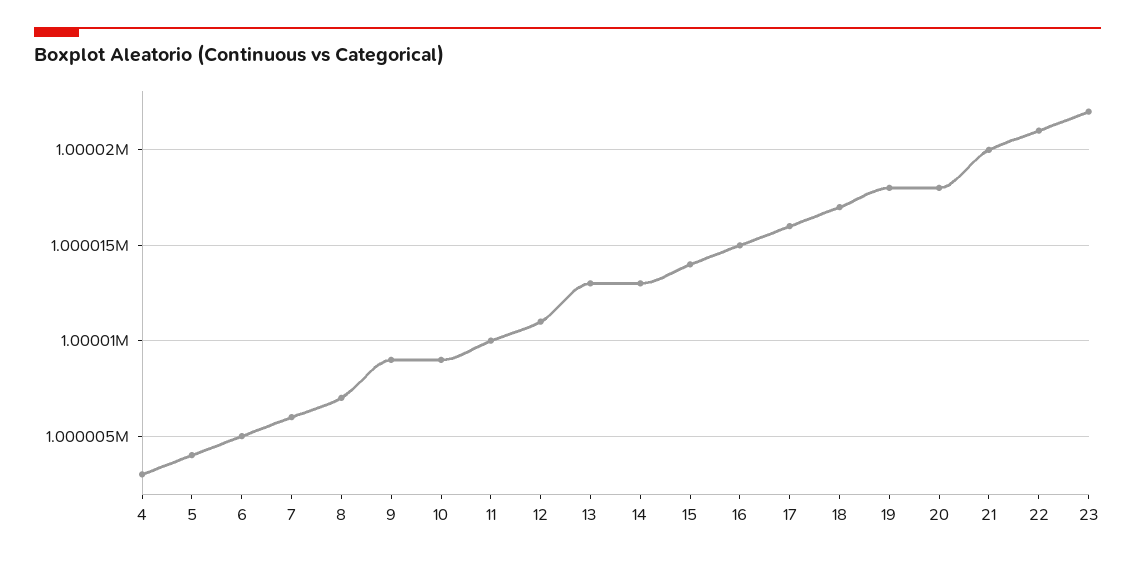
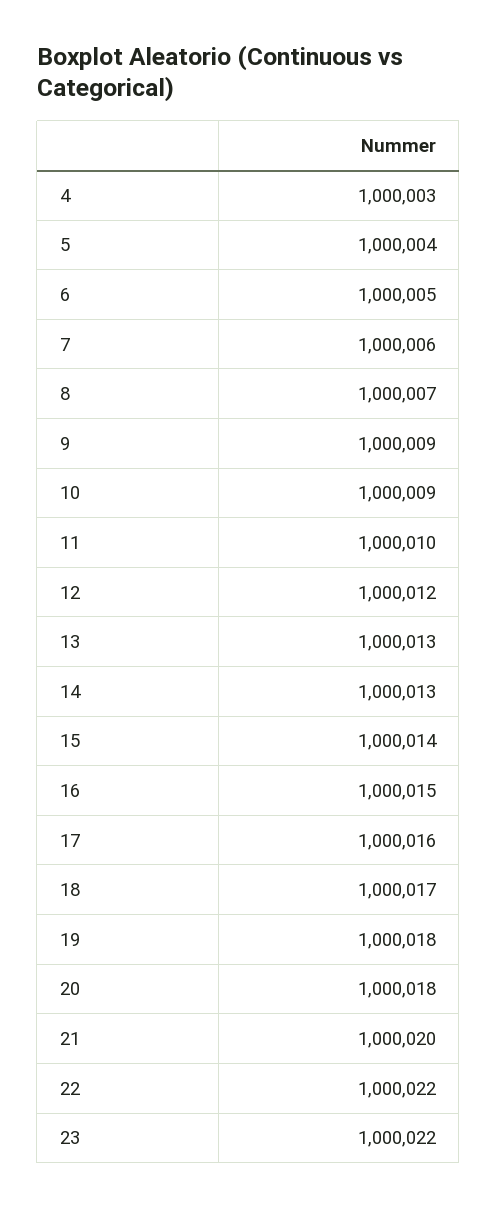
12: 1000011 -> 1000012
22: 1000021 -> 1000022

